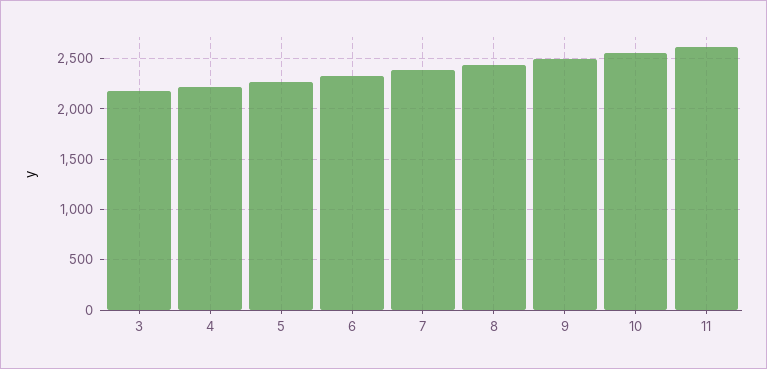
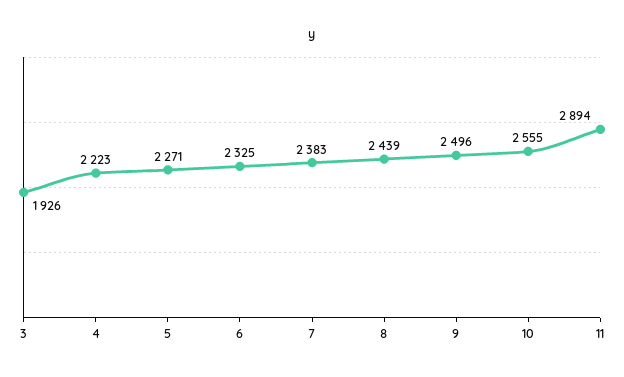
3: 2200 -> 1926
11: 2600 -> 2894

